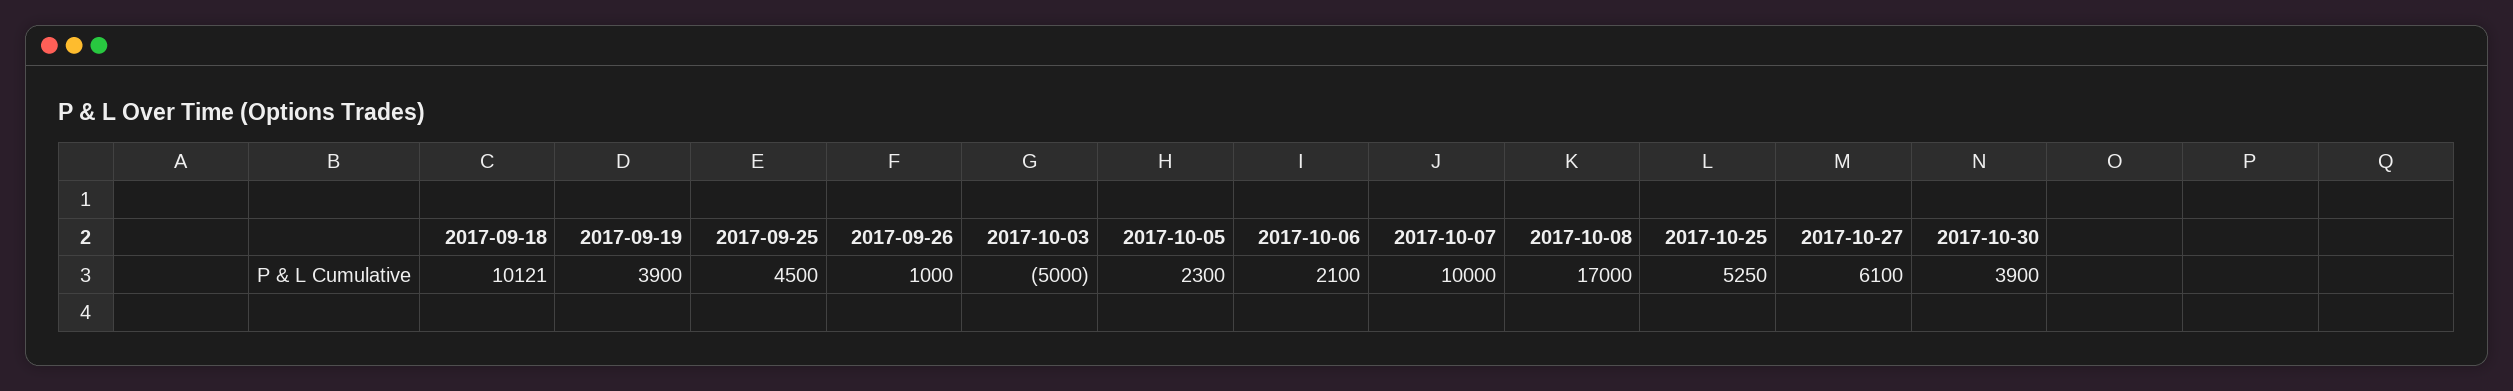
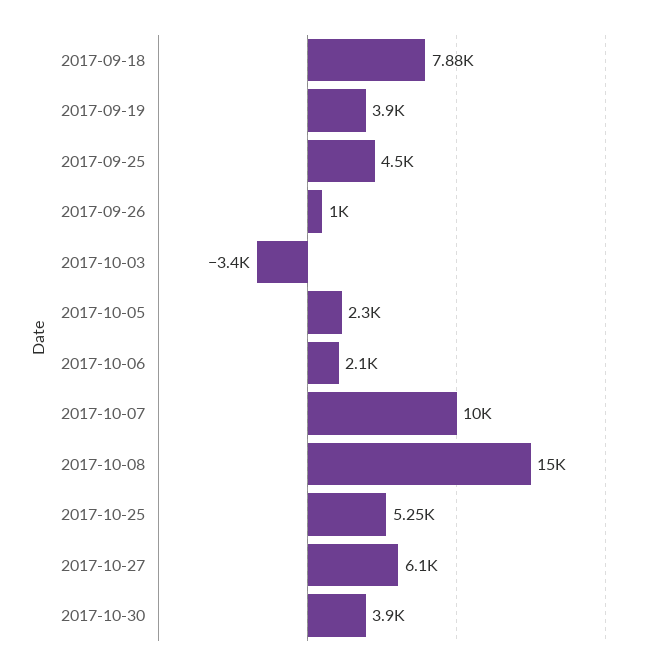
2017-09-18: 10121 -> 7880
2017-10-03: -5000 -> -3400
2017-10-08: 17000 -> 15000

